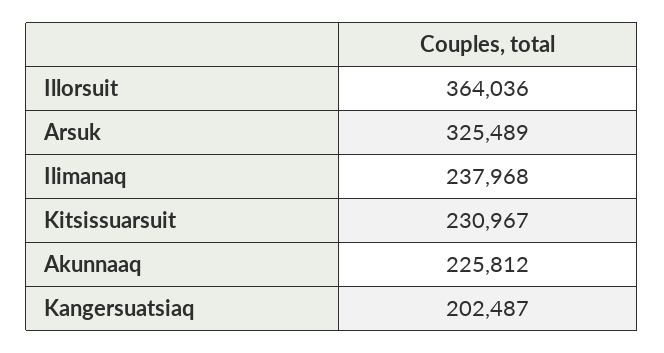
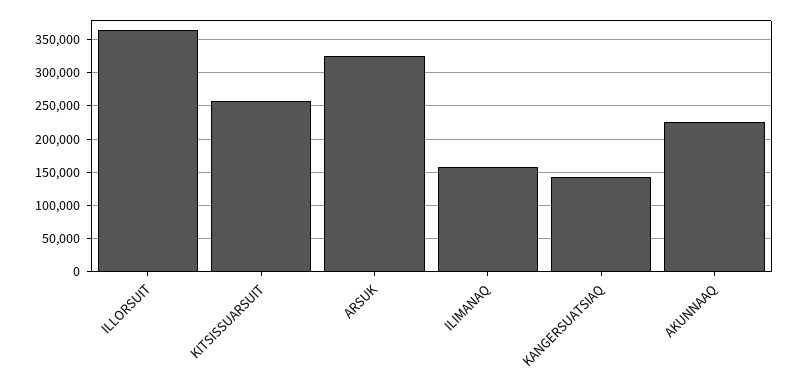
Ilimanaq: 237968 -> 160000
Kitsissuarsuit: 230967 -> 260000
Kangersuatsiaq: 202487 -> 140000

